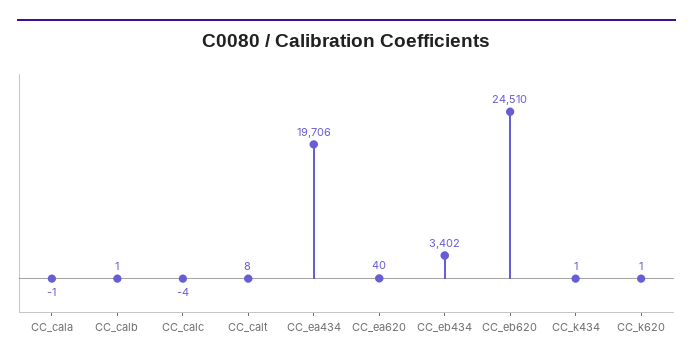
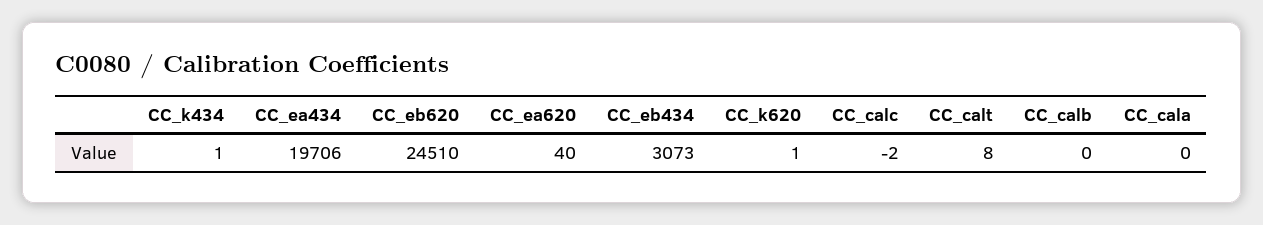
CC_cala: -1 -> 0
CC_calb: 1 -> 0
CC_calc: -4 -> -2
CC_eb434: 3402 -> 3073

